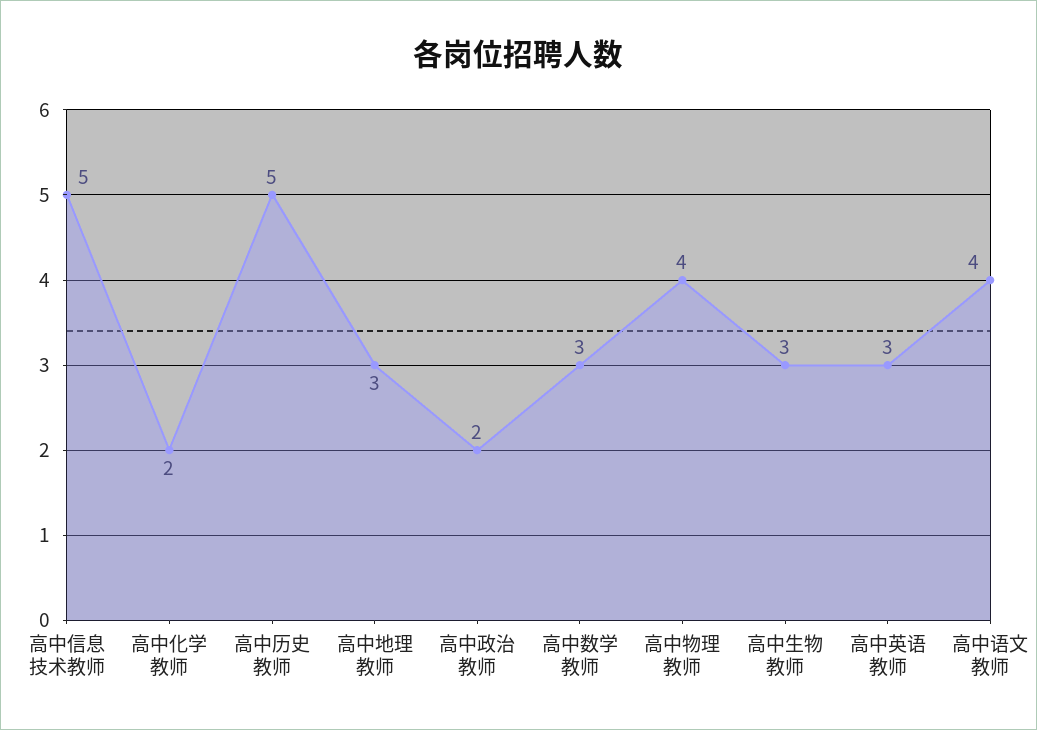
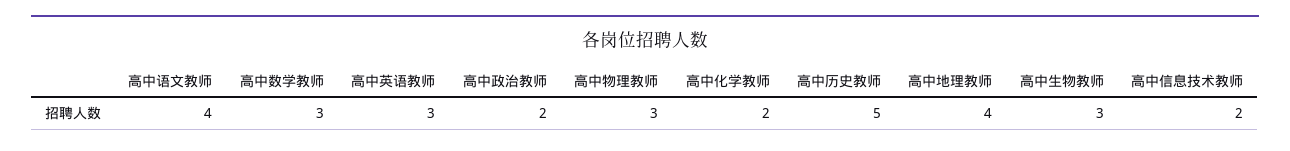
高中信息技术教师: 5 -> 2
高中地理教师: 3 -> 4
高中物理教师: 4 -> 3

